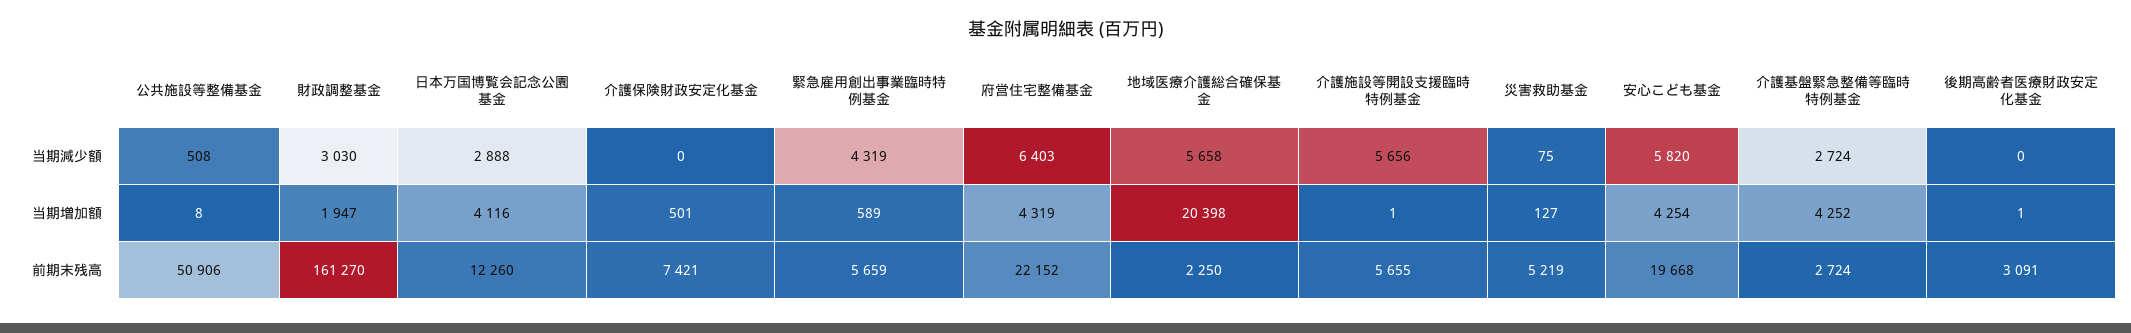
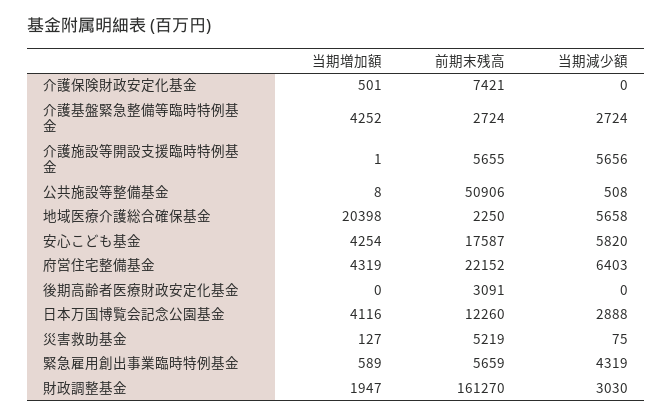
後期高齢者医療財政安定化基金, 当期増加額: 1 -> 0
安心こども基金, 前期末残高: 19668 -> 17587

